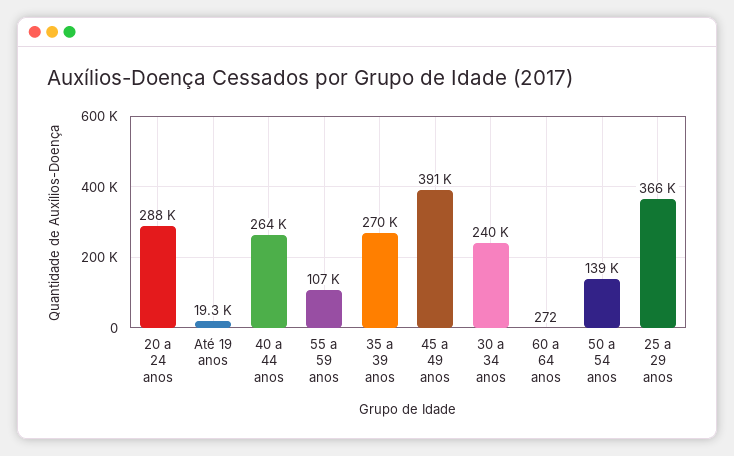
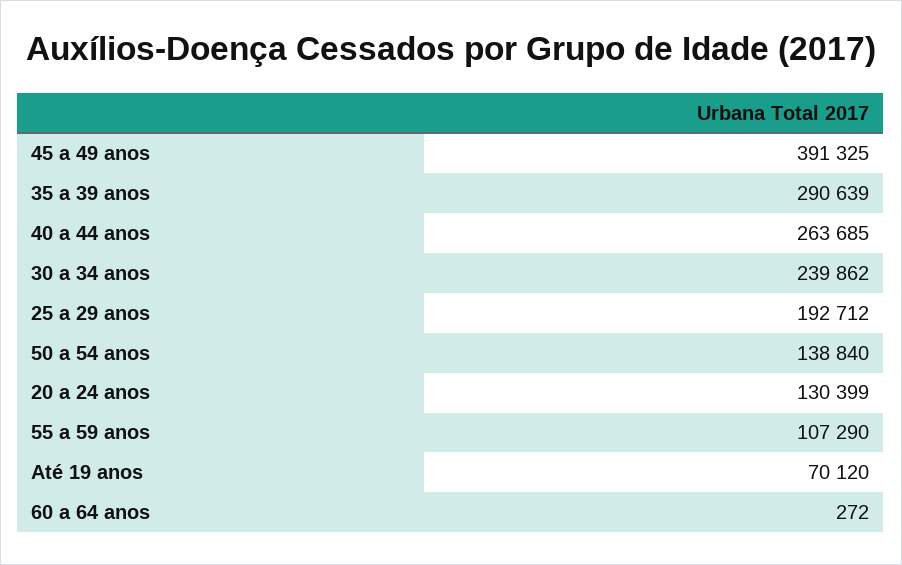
20 a 24 anos: 288000 -> 130399
Até 19 anos: 19300 -> 70120
35 a 39 anos: 270000 -> 290639
25 a 29 anos: 366000 -> 192712

